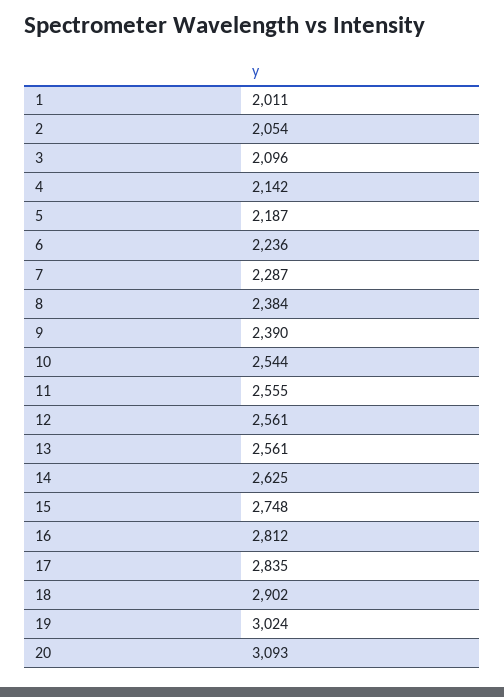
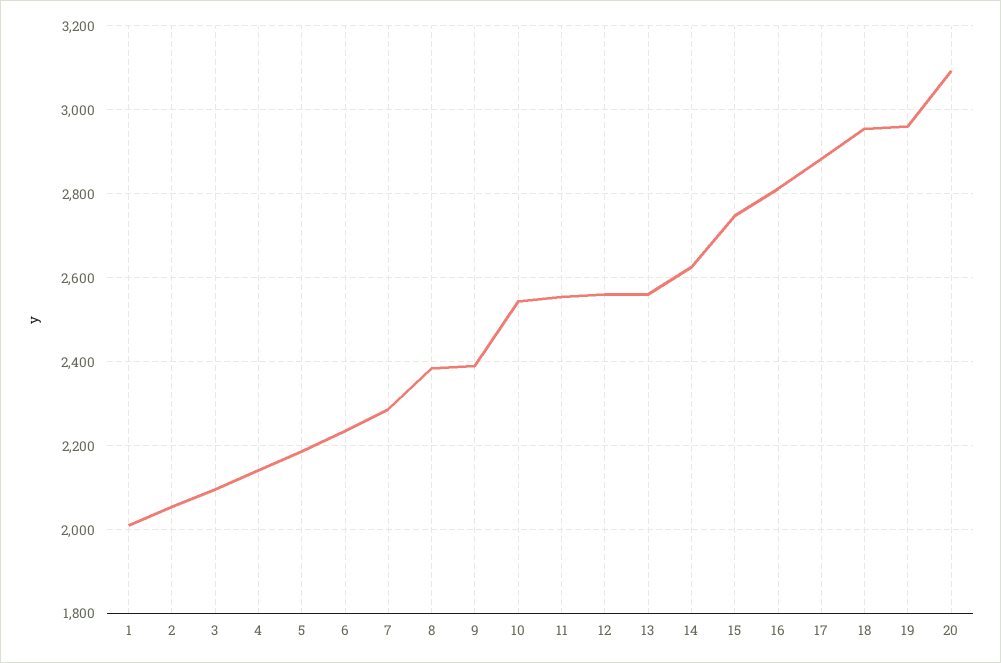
17: 2835 -> 2880
18: 2902 -> 2960
19: 3024 -> 2960

